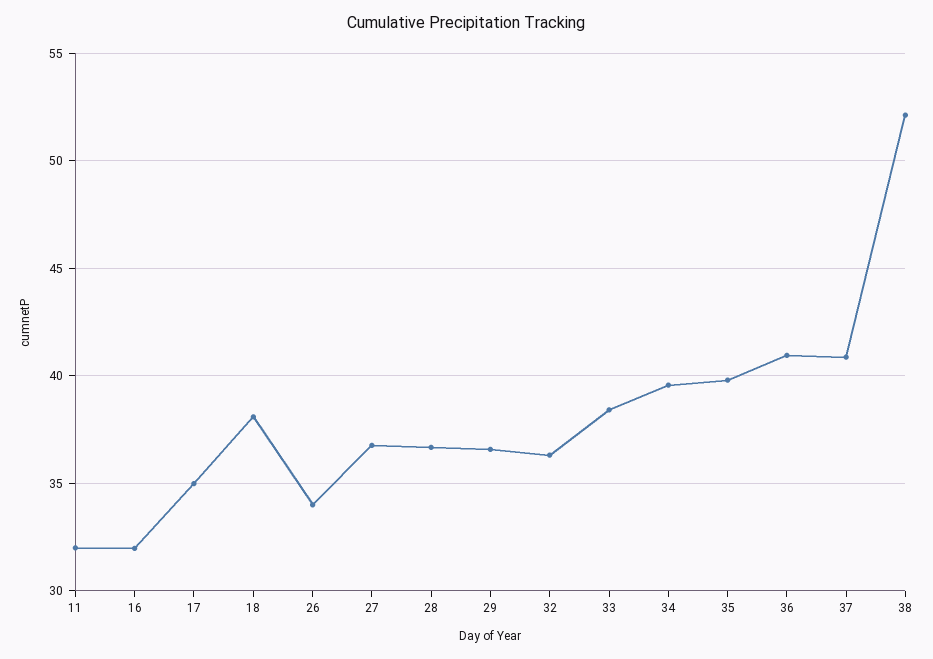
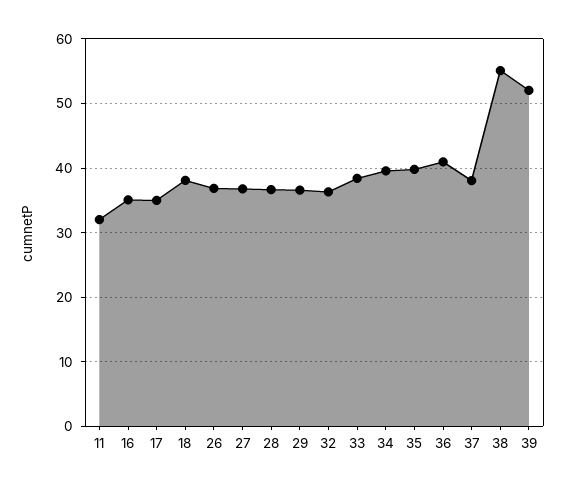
16: 32 -> 35
26: 34 -> 37
37: 41 -> 38
38: 52 -> 55
39: none -> 52

